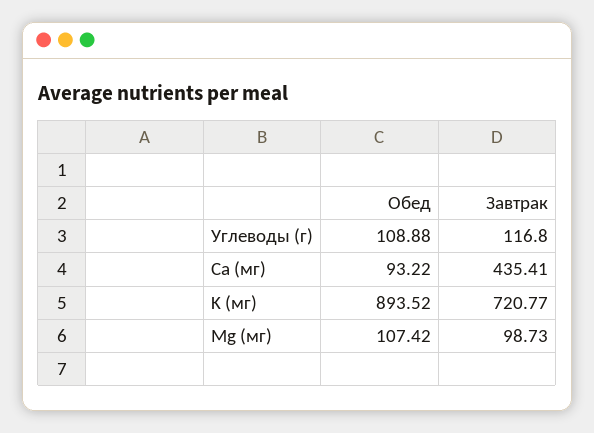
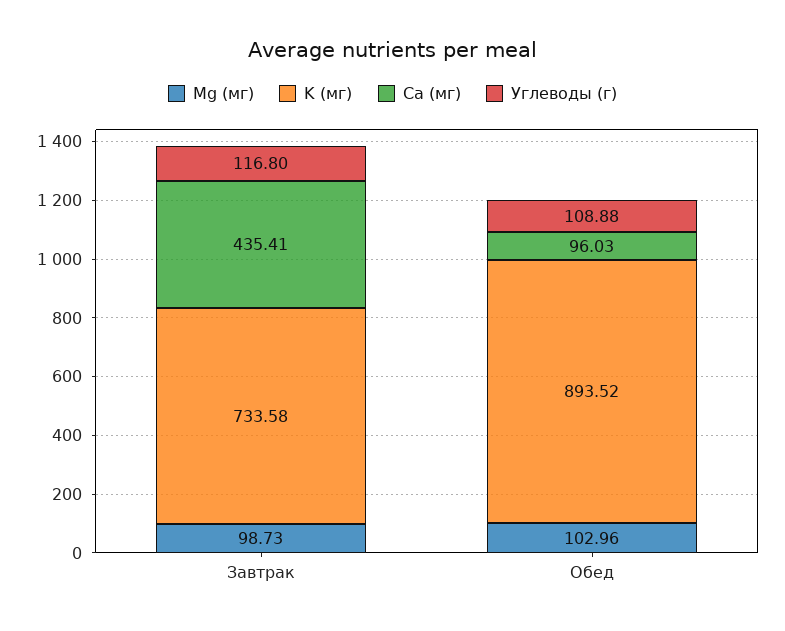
Ca (мг), Обед: 93.22 -> 96.03
K (мг), Завтрак: 720.77 -> 733.58
Mg (мг), Обед: 107.42 -> 102.96

